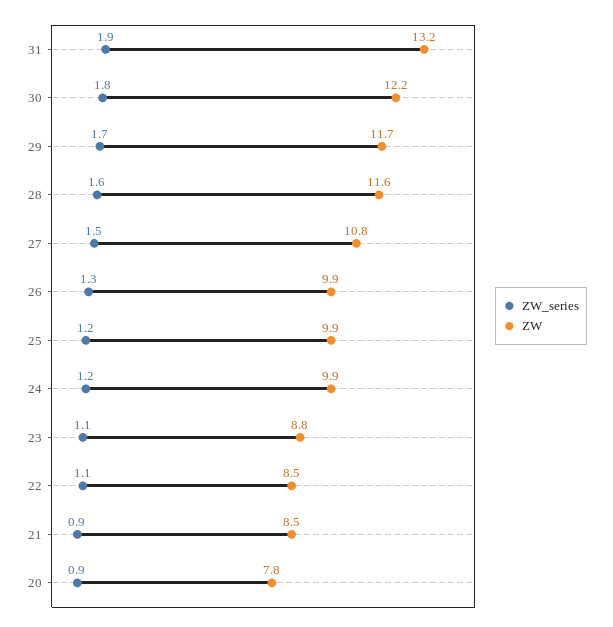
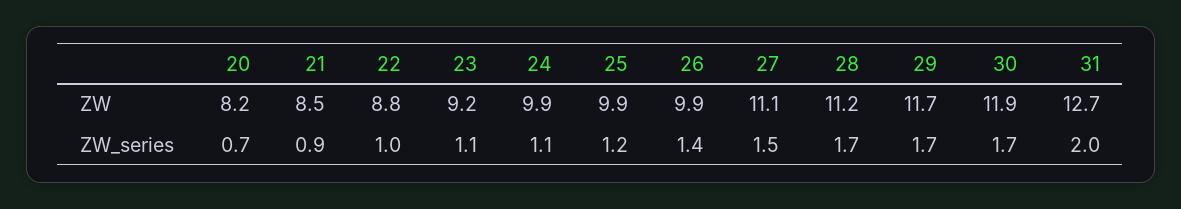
ZW_series, 31: 1.9 -> 2
ZW, 31: 13.2 -> 12.7
ZW_series, 30: 1.8 -> 1.7
ZW, 30: 12.2 -> 11.9
ZW_series, 28: 1.6 -> 1.7
ZW, 28: 11.6 -> 11.2
ZW, 27: 10.8 -> 11.1
ZW_series, 26: 1.3 -> 1.4
ZW_series, 24: 1.2 -> 1.1
ZW, 23: 8.8 -> 9.2
ZW_series, 22: 1.1 -> 1
ZW, 22: 8.5 -> 8.8
ZW_series, 20: 0.9 -> 0.7
ZW, 20: 7.8 -> 8.2

